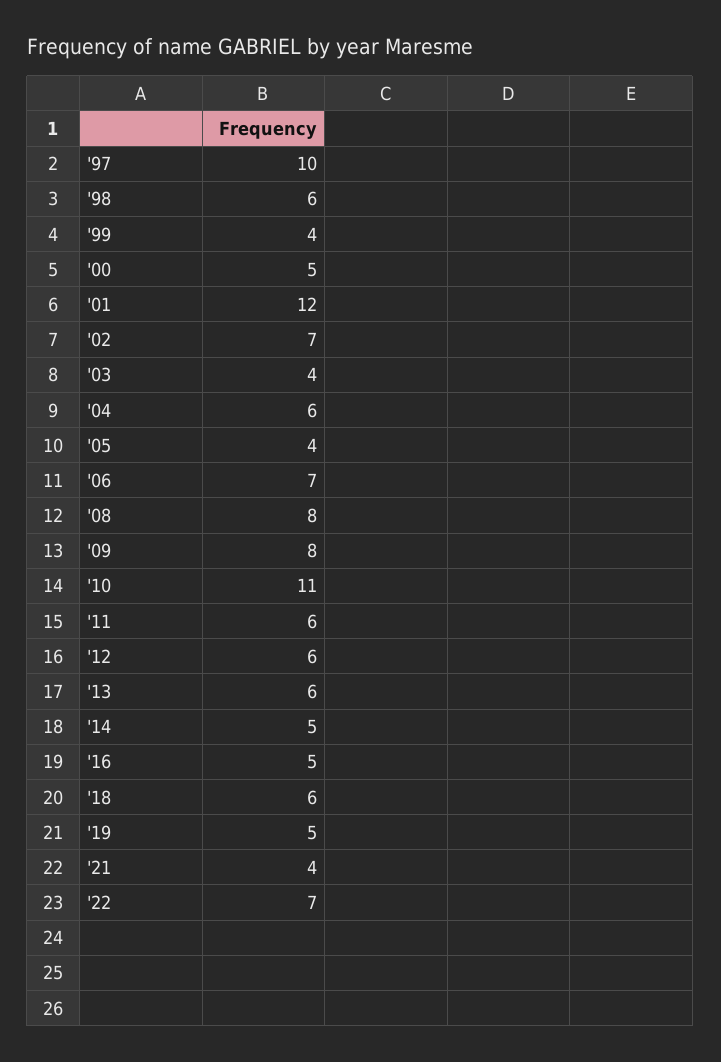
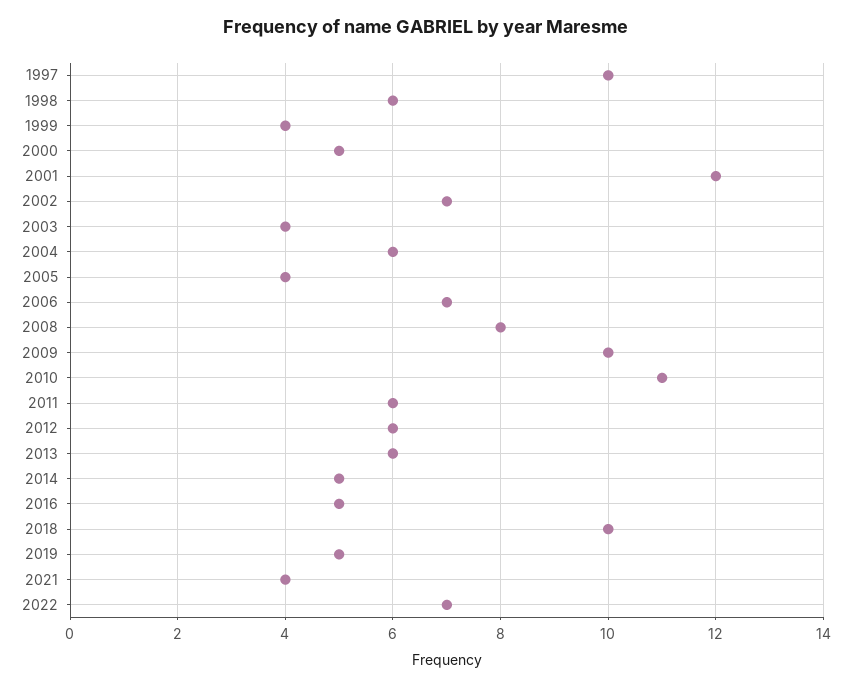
'09: 8 -> 10
'18: 6 -> 10

